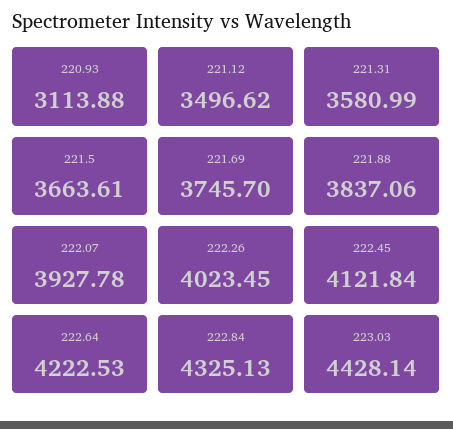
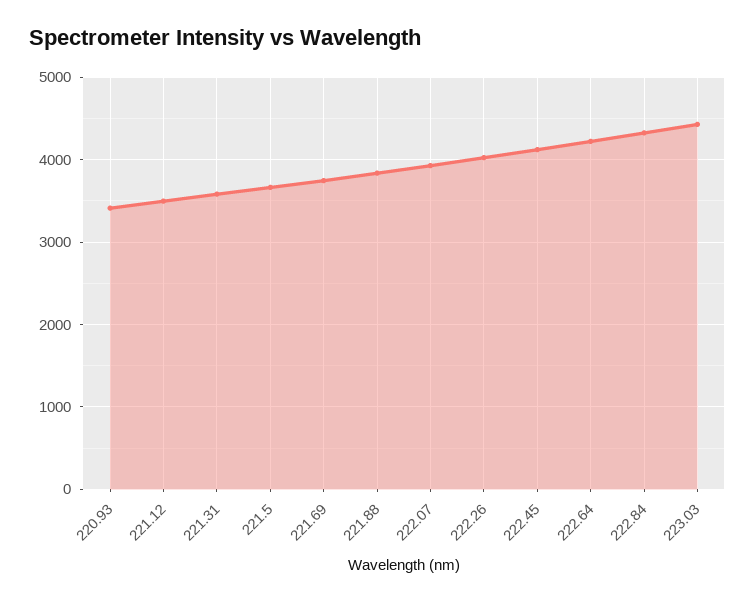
220.93: 3113.88 -> 3400

